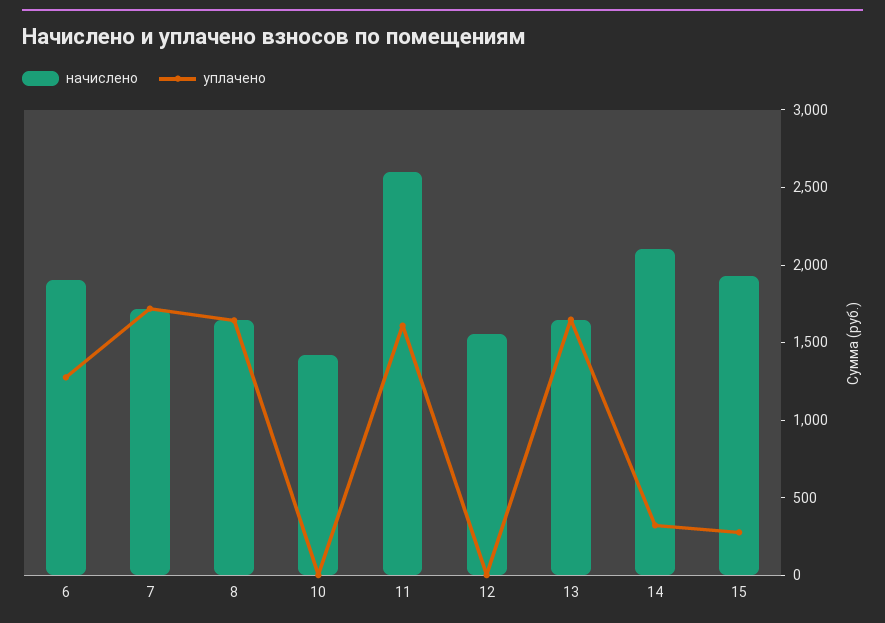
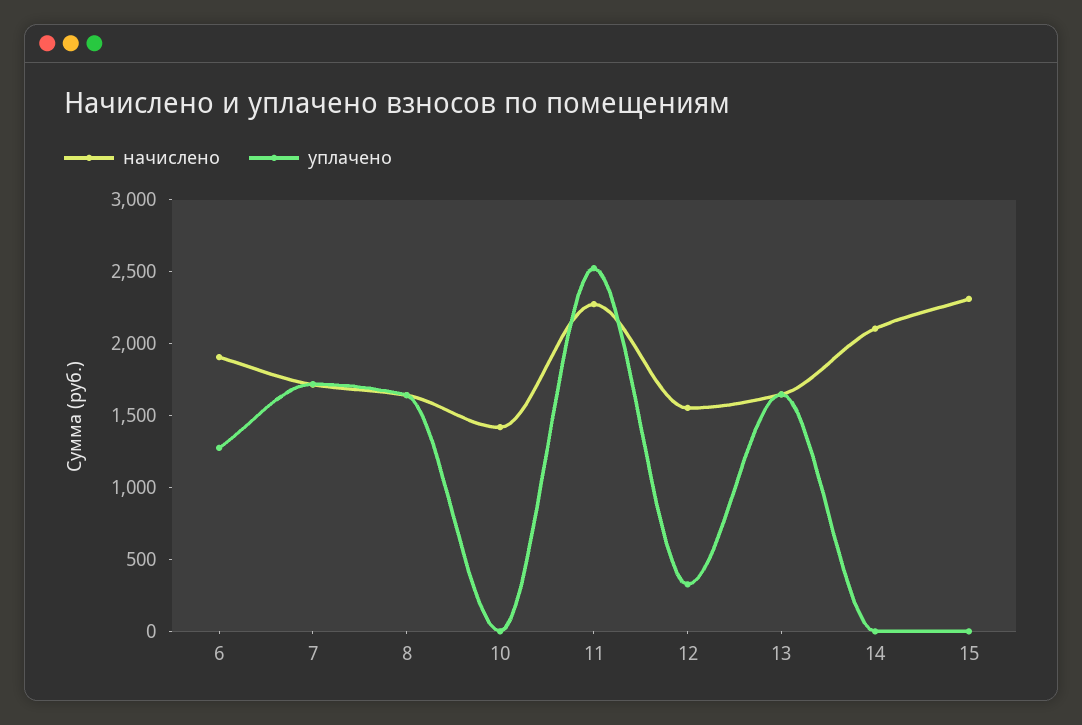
начислено, 11: 2600 -> 2300
уплачено, 11: 1600 -> 2500
уплачено, 12: 0 -> 300
уплачено, 14: 300 -> 0
начислено, 15: 1900 -> 2300
уплачено, 15: 300 -> 0

